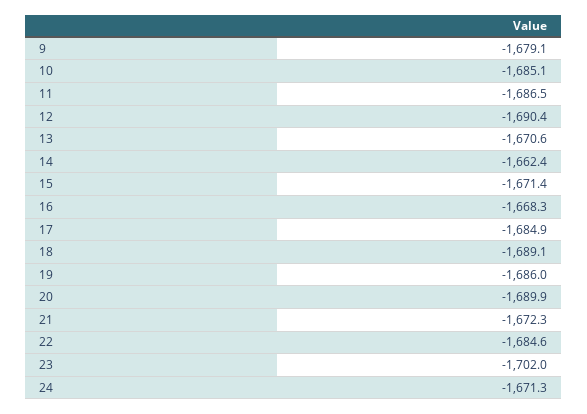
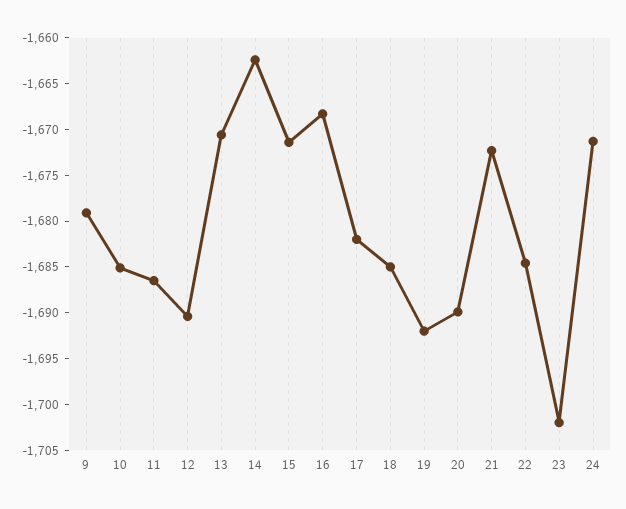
17: -1684.9 -> -1682
18: -1689.1 -> -1685
19: -1686 -> -1692

